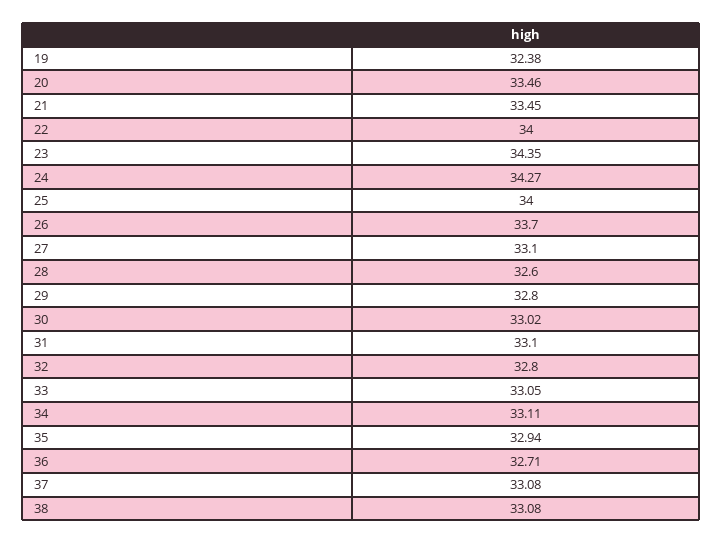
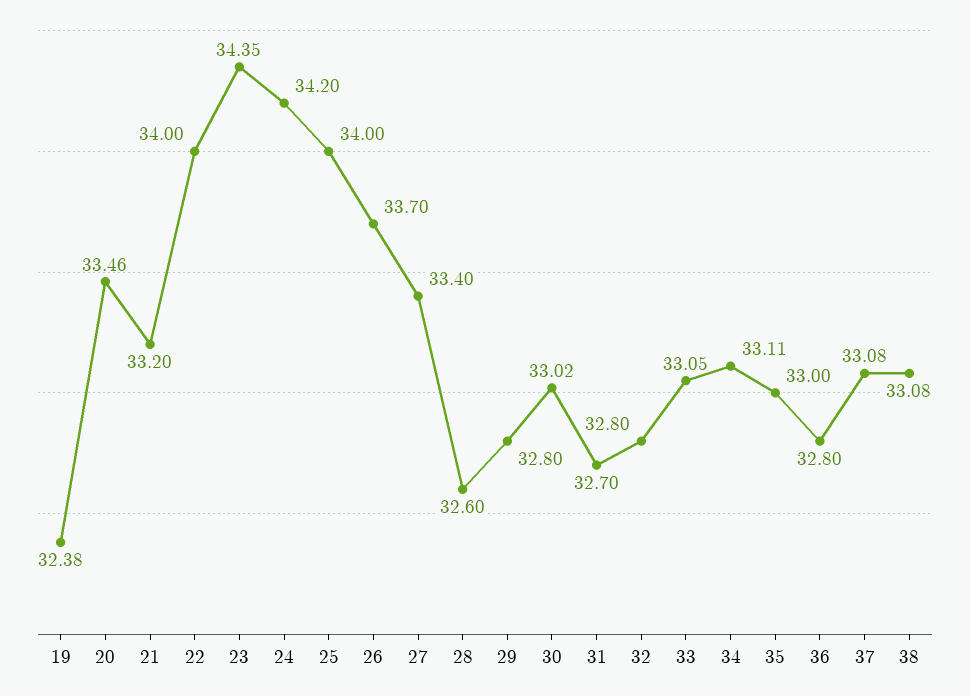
21: 33.45 -> 33.2
24: 34.27 -> 34.2
27: 33.1 -> 33.4
31: 33.1 -> 32.7
35: 32.94 -> 33
36: 32.71 -> 32.8

